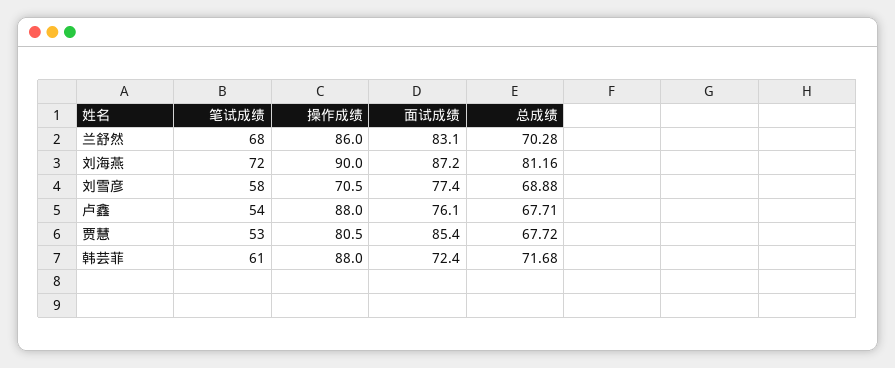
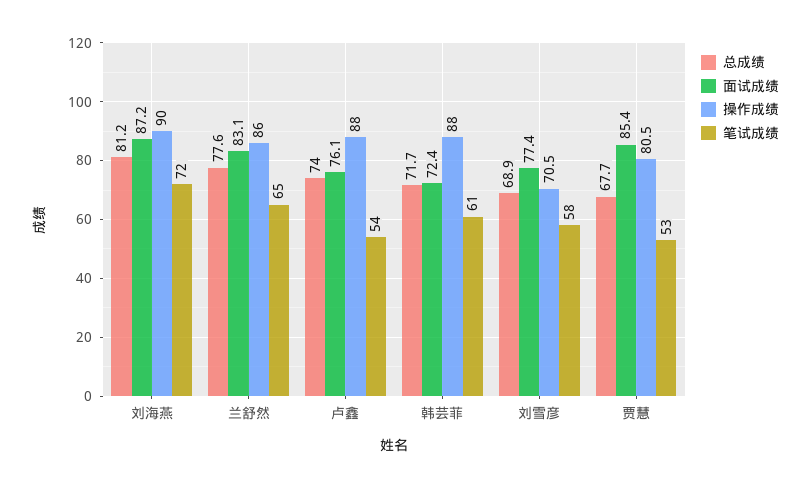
笔试成绩, 兰舒然: 68 -> 65
总成绩, 兰舒然: 70.28 -> 77.6
总成绩, 卢鑫: 67.71 -> 74

